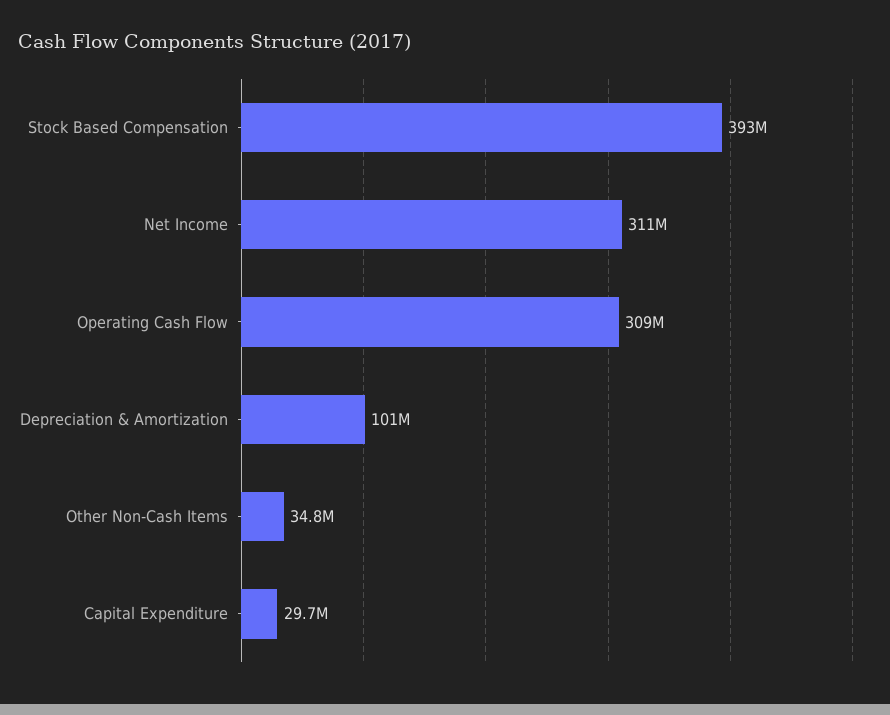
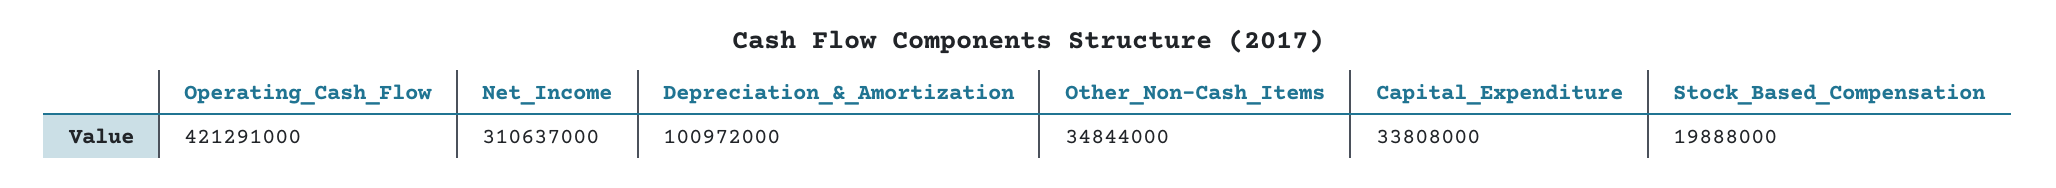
Stock Based Compensation: 393000000 -> 19888000
Operating Cash Flow: 309000000 -> 421291000
Capital Expenditure: 29700000 -> 33808000

